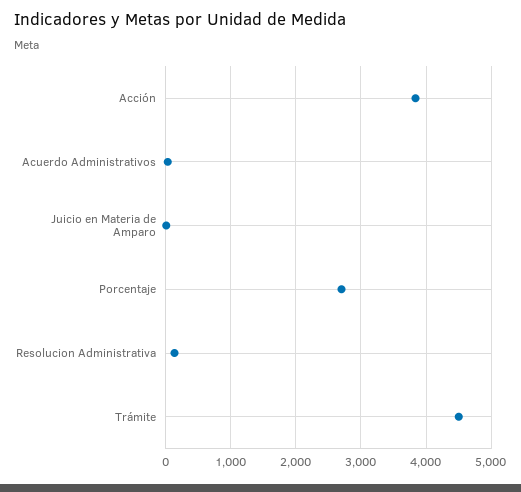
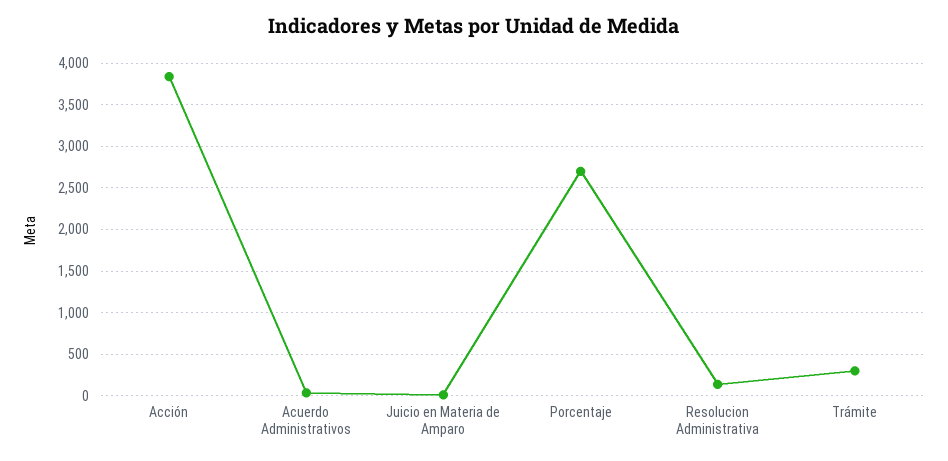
Trámite: 4500 -> 300

